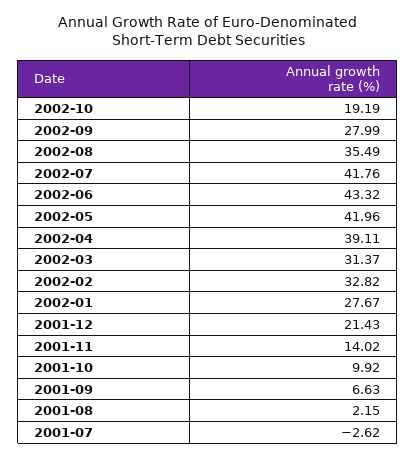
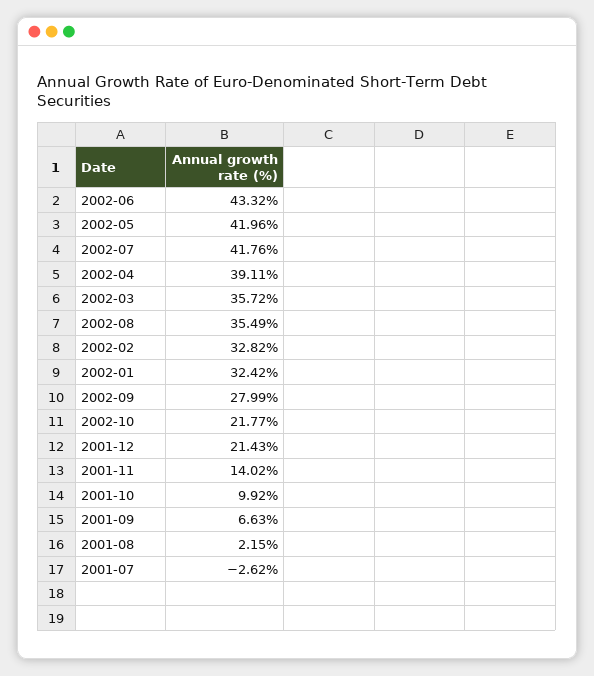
2002-10: 19.19 -> 21.77
2002-03: 31.37 -> 35.72
2002-01: 27.67 -> 32.42

